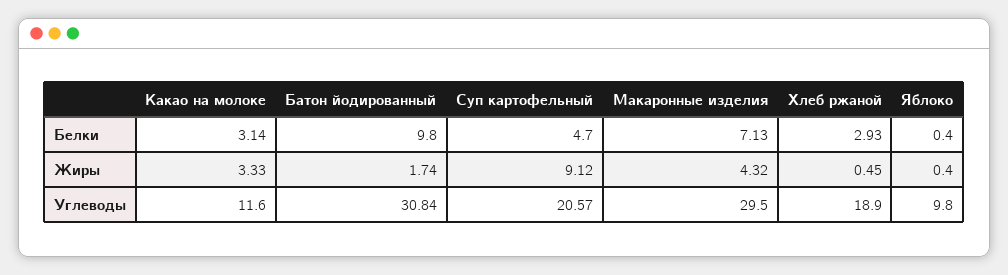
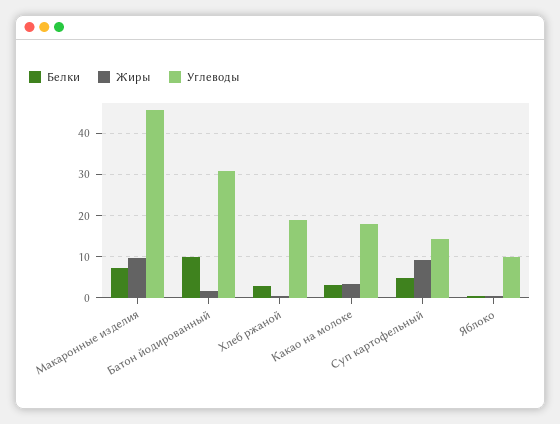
Жиры, Макаронные изделия: 4.32 -> 10
Углеводы, Какао на молоке: 11.6 -> 18
Углеводы, Суп картофельный: 20.57 -> 14
Углеводы, Макаронные изделия: 29.5 -> 46

